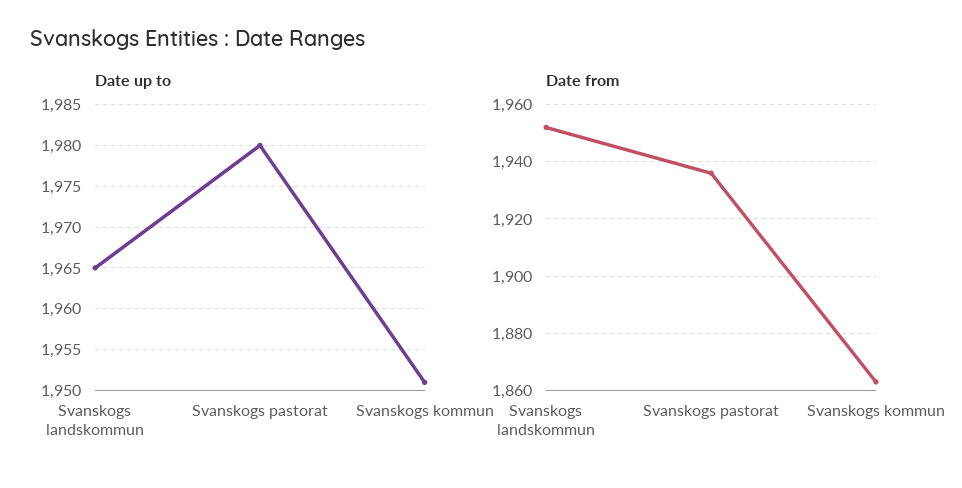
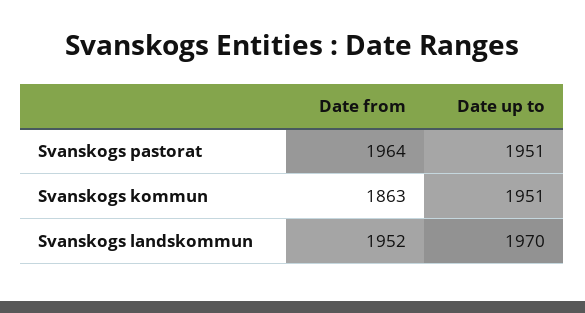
Date up to, Svanskogs landskommun: 1965 -> 1970
Date up to, Svanskogs pastorat: 1980 -> 1951
Date from, Svanskogs pastorat: 1935 -> 1964

